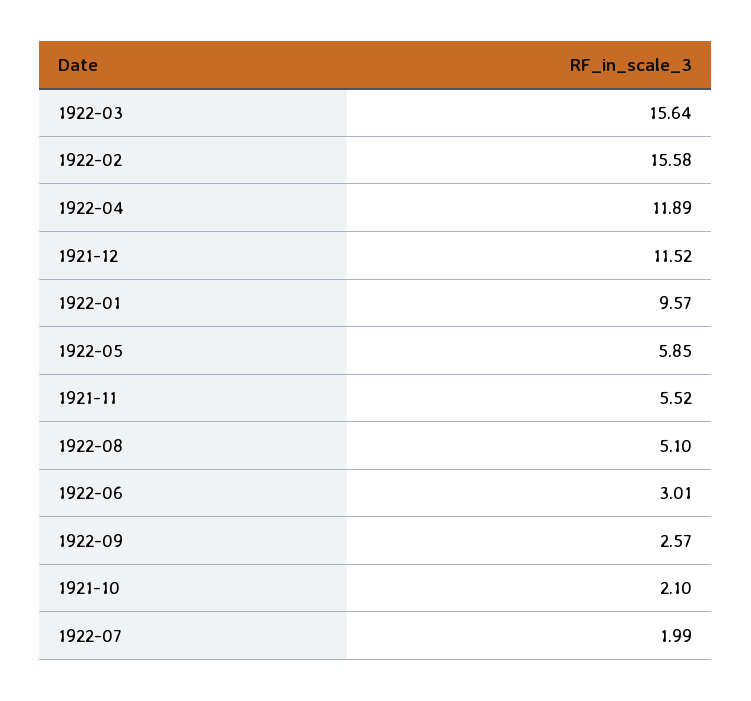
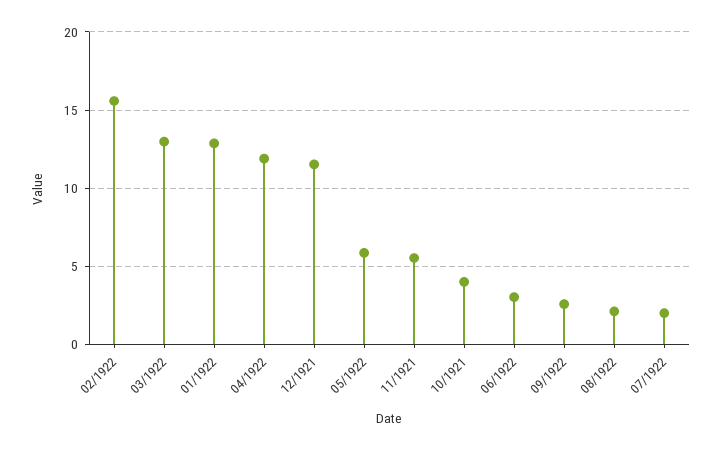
1922-03: 15.64 -> 13
1922-01: 9.57 -> 13
1922-08: 5.1 -> 2
1921-10: 2.1 -> 4

